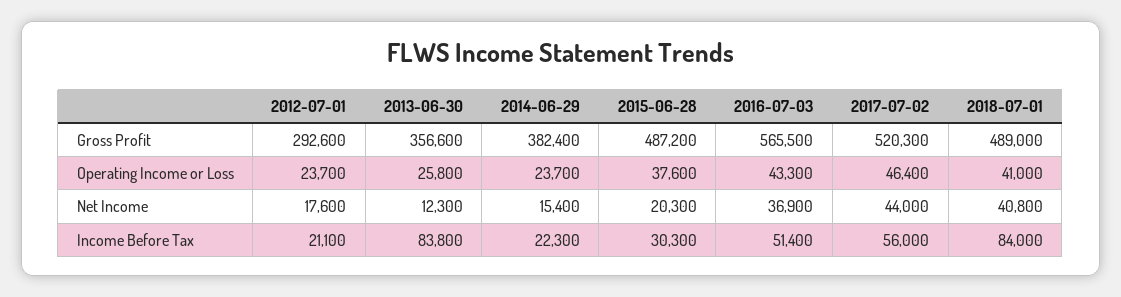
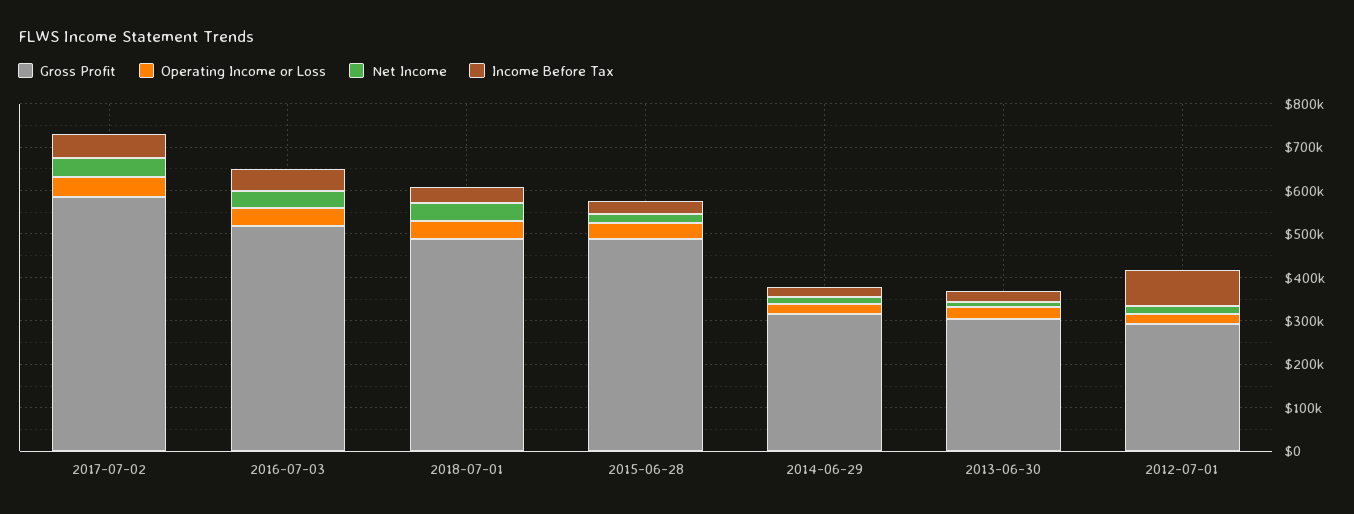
Gross Profit, 2013-06-30: 356600 -> 300000
Gross Profit, 2014-06-29: 382400 -> 320000
Gross Profit, 2016-07-03: 565500 -> 520000
Gross Profit, 2017-07-02: 520300 -> 580000
Income Before Tax, 2012-07-01: 21100 -> 80000
Income Before Tax, 2013-06-30: 83800 -> 20000
Income Before Tax, 2018-07-01: 84000 -> 40000

